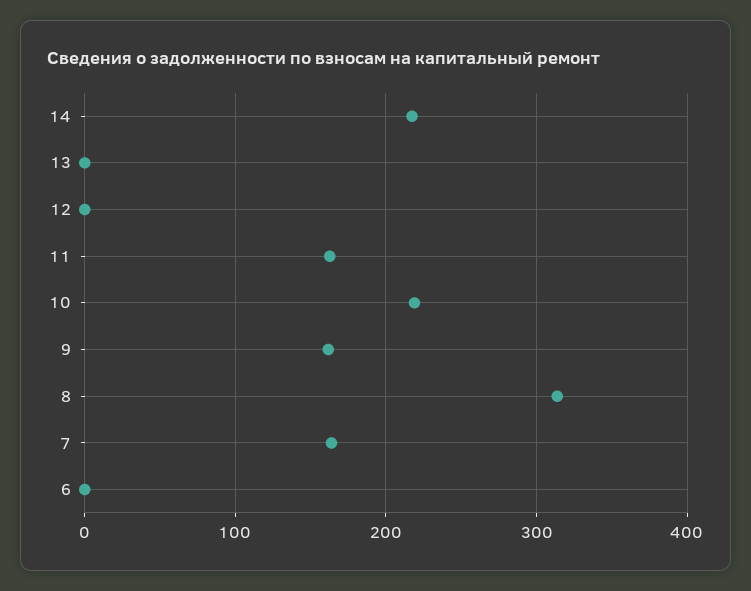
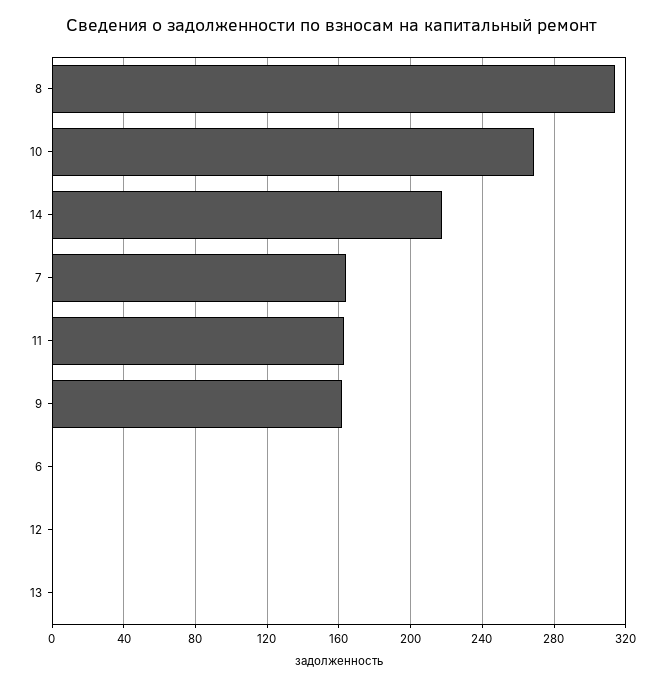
10: 220 -> 270

